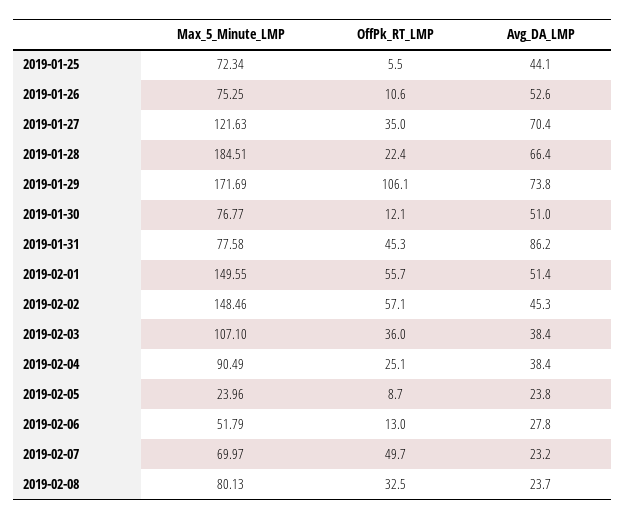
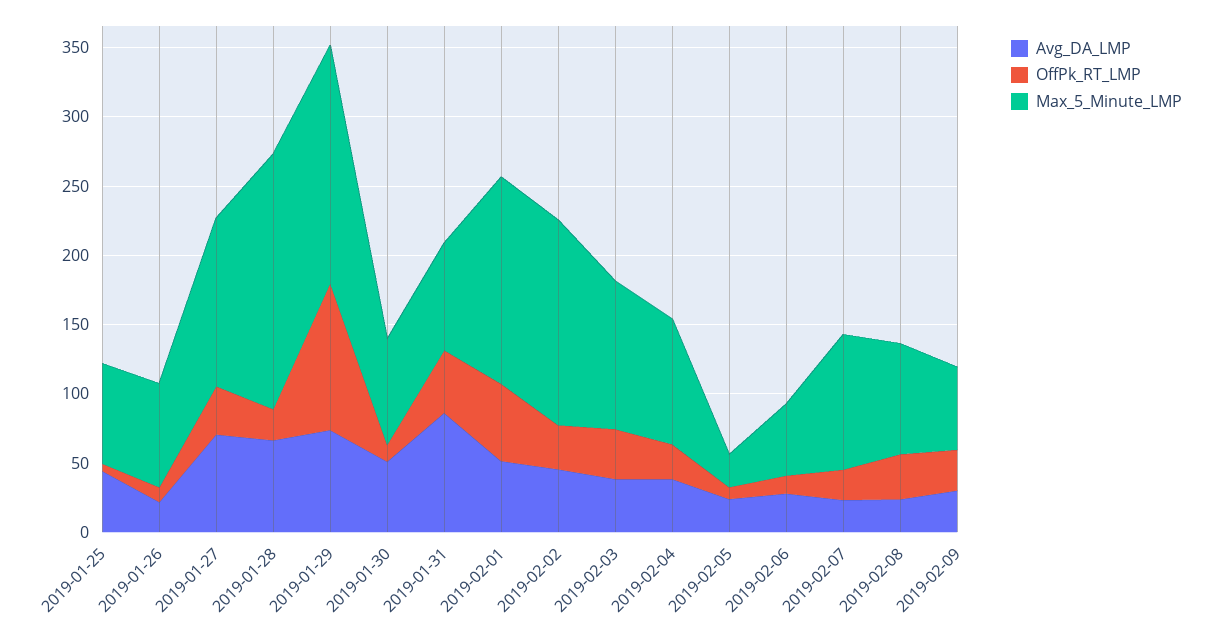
Avg_DA_LMP, 2019-01-26: 52.6 -> 20
OffPk_RT_LMP, 2019-02-02: 57.1 -> 30
Max_5_Minute_LMP, 2019-02-07: 69.97 -> 100
OffPk_RT_LMP, 2019-02-07: 49.7 -> 20
Avg_DA_LMP, 2019-02-09: none -> 30
OffPk_RT_LMP, 2019-02-09: none -> 30
Max_5_Minute_LMP, 2019-02-09: none -> 60

